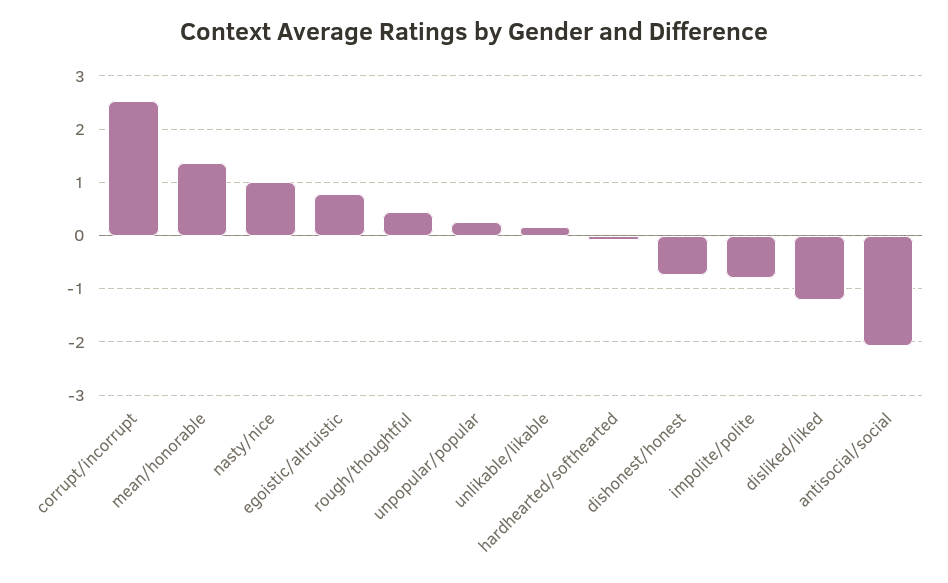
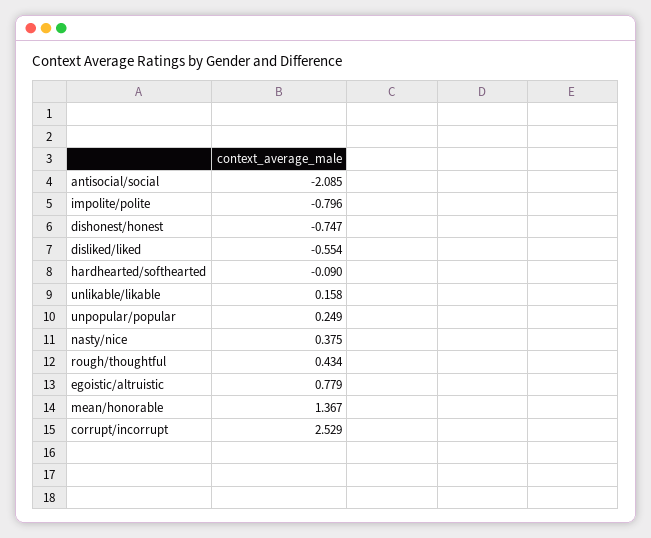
nasty/nice: 1 -> 0.375
disliked/liked: -1.2 -> -0.554

